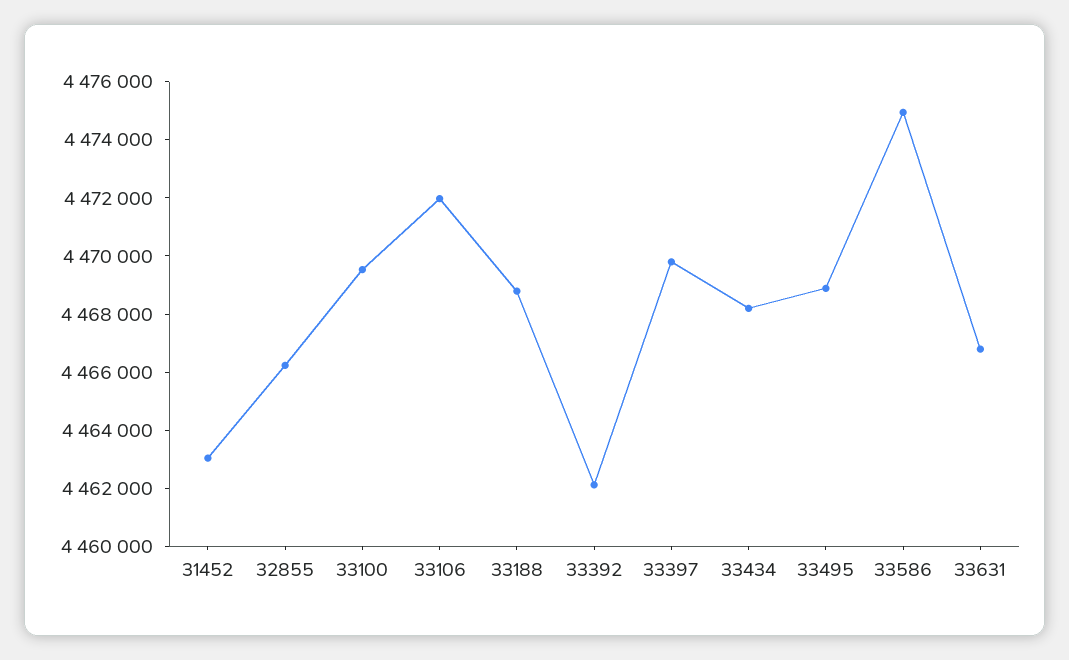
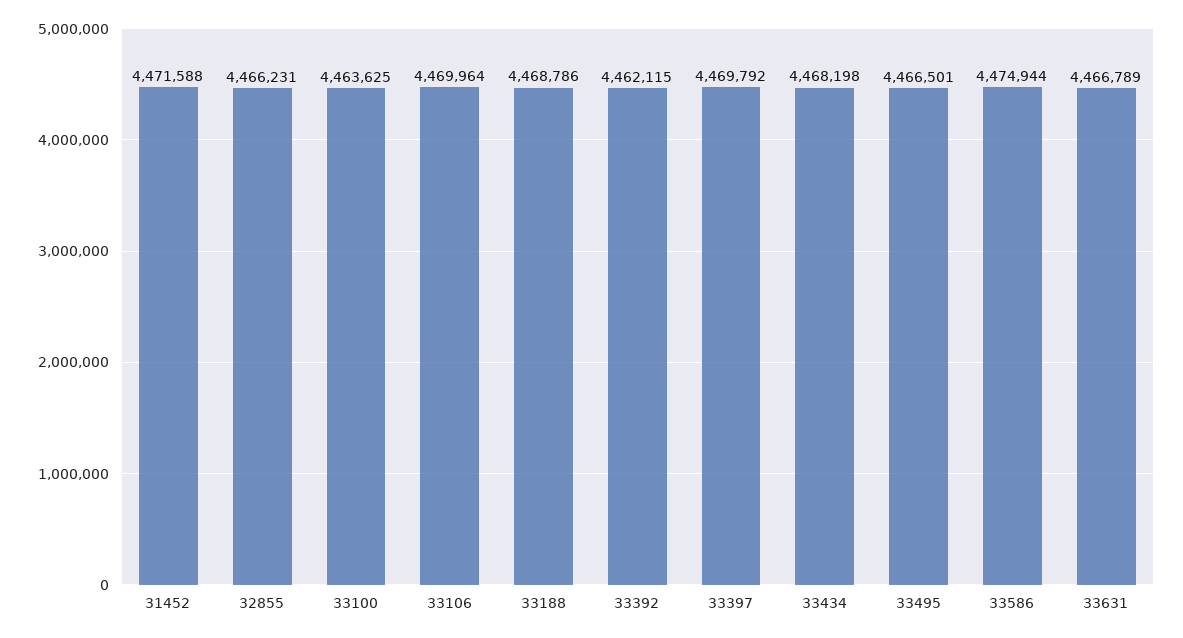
31452: 4463000 -> 4471588
33100: 4469500 -> 4463625
33106: 4472000 -> 4469964
33495: 4469000 -> 4466501

